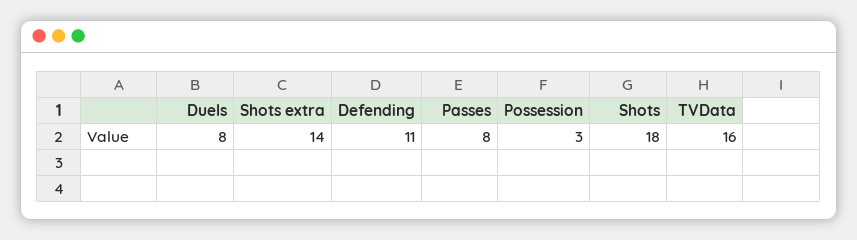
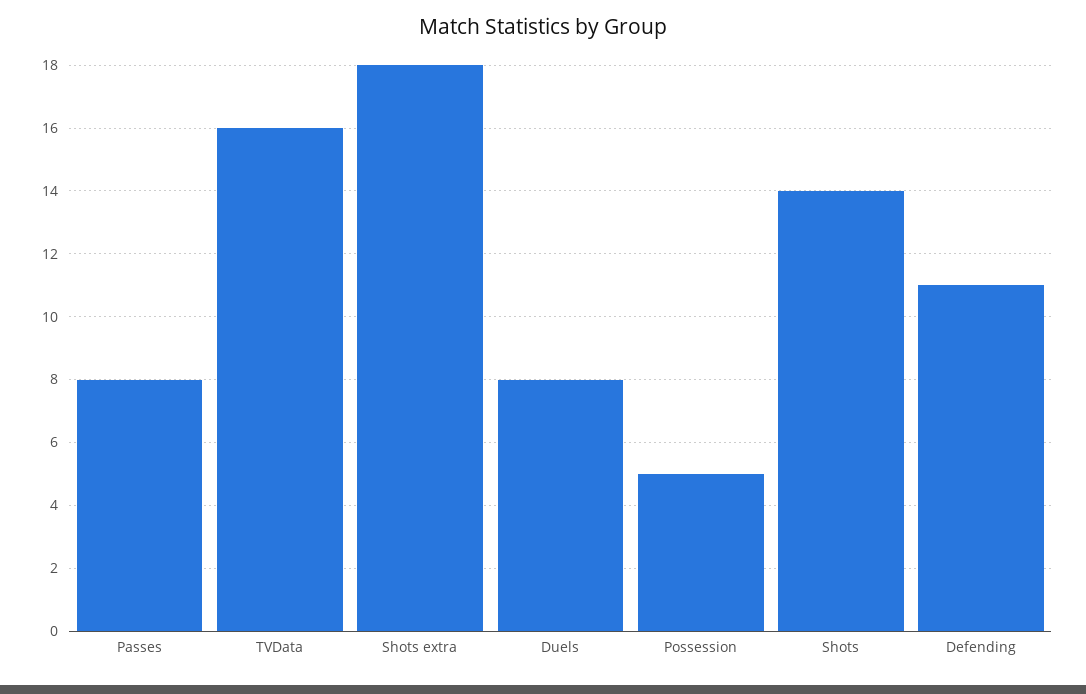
Shots extra: 14 -> 18
Possession: 3 -> 5
Shots: 18 -> 14

